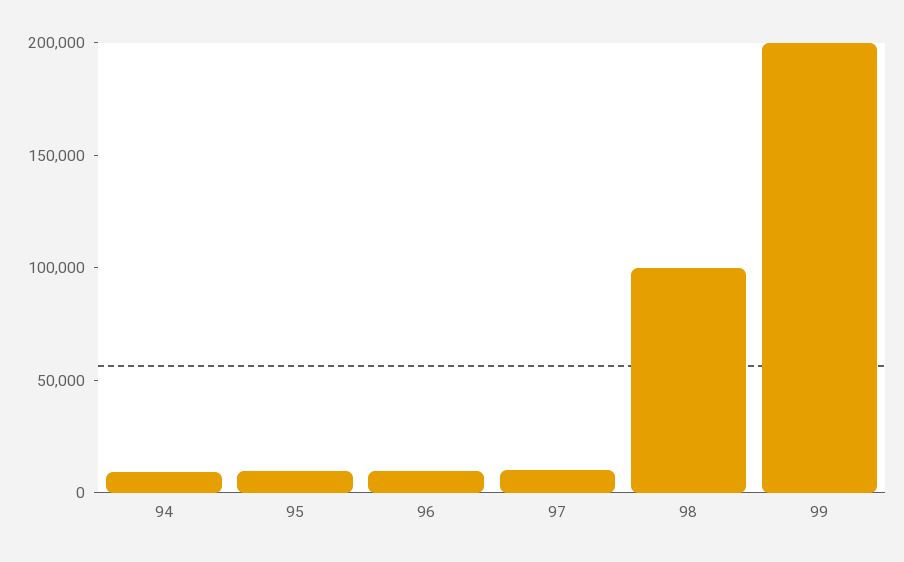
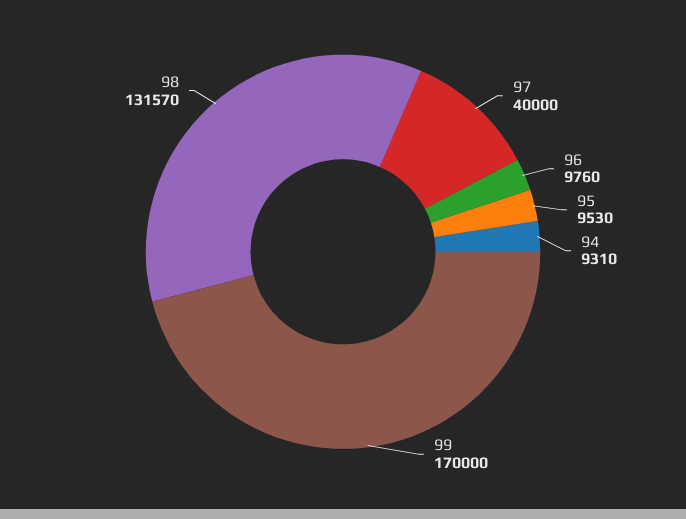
97: 10000 -> 40000
98: 100000 -> 131570
99: 200000 -> 170000

